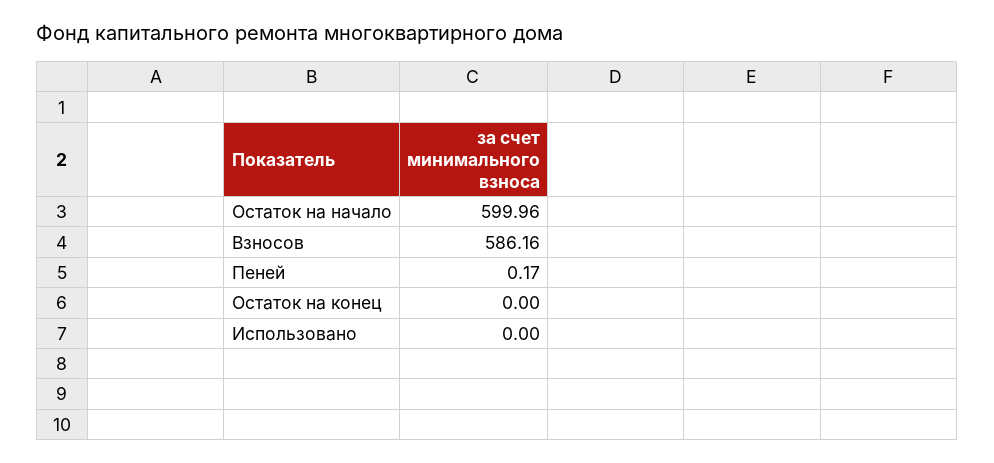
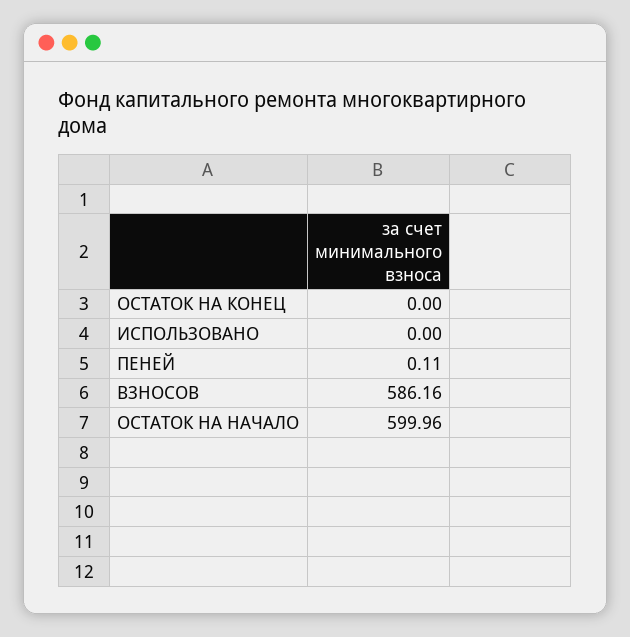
Пеней: 0.17 -> 0.11

